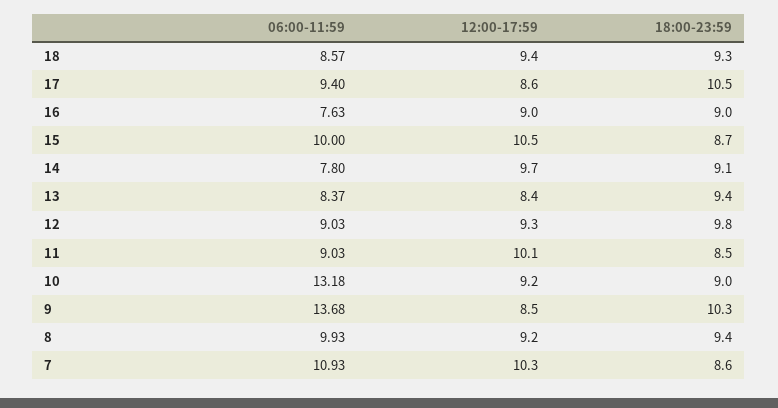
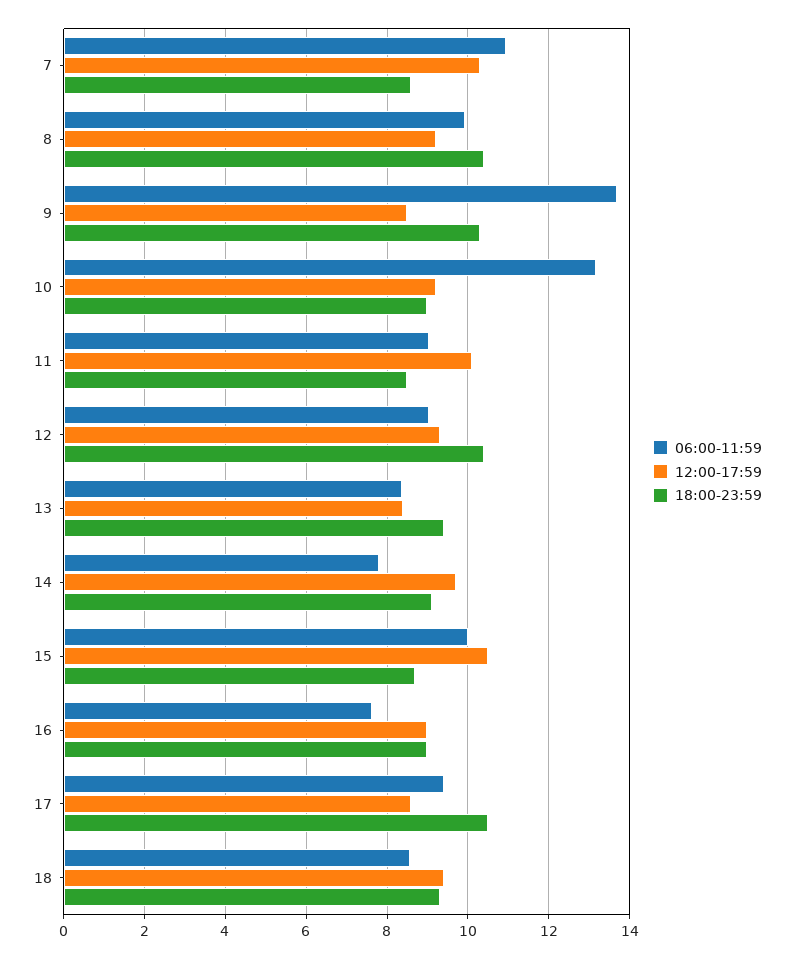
18:00-23:59, 12: 9.8 -> 10.4
18:00-23:59, 8: 9.4 -> 10.4

